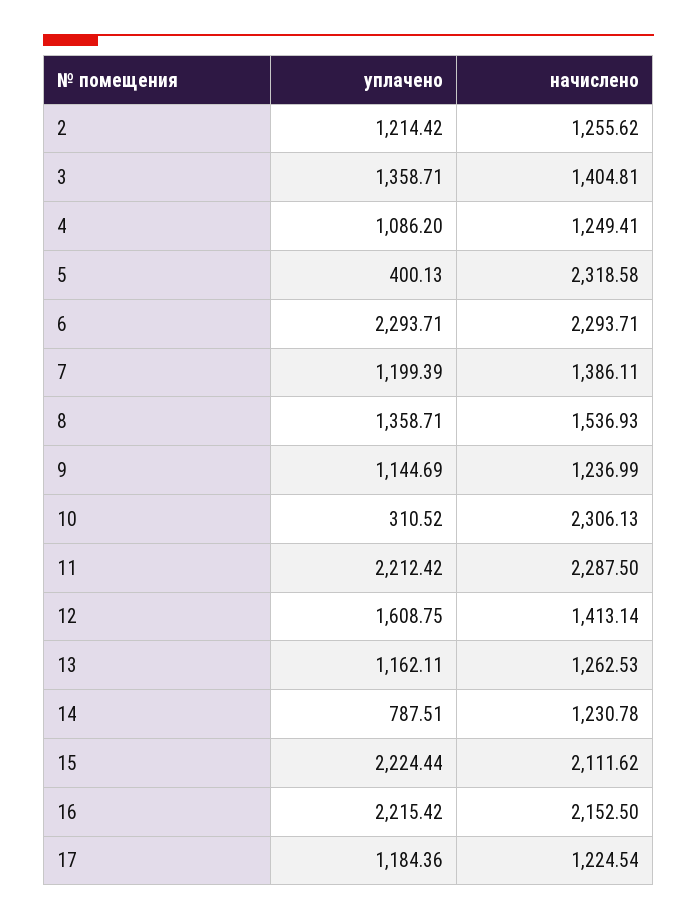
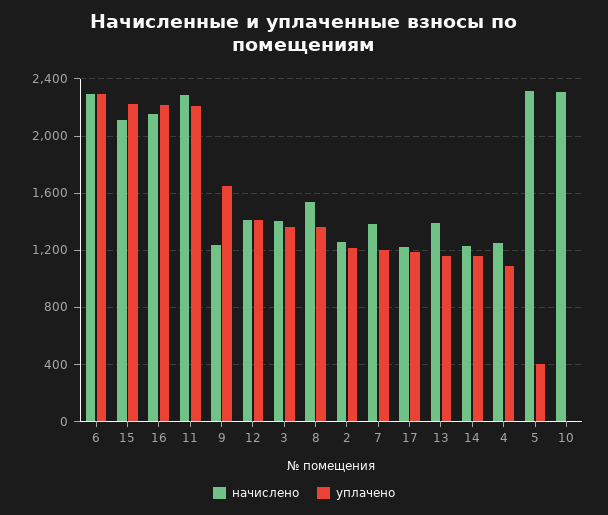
уплачено, 9: 1144.69 -> 1650
уплачено, 10: 310.52 -> 0
уплачено, 12: 1608.75 -> 1400
начислено, 13: 1262.53 -> 1400
уплачено, 14: 787.51 -> 1150

